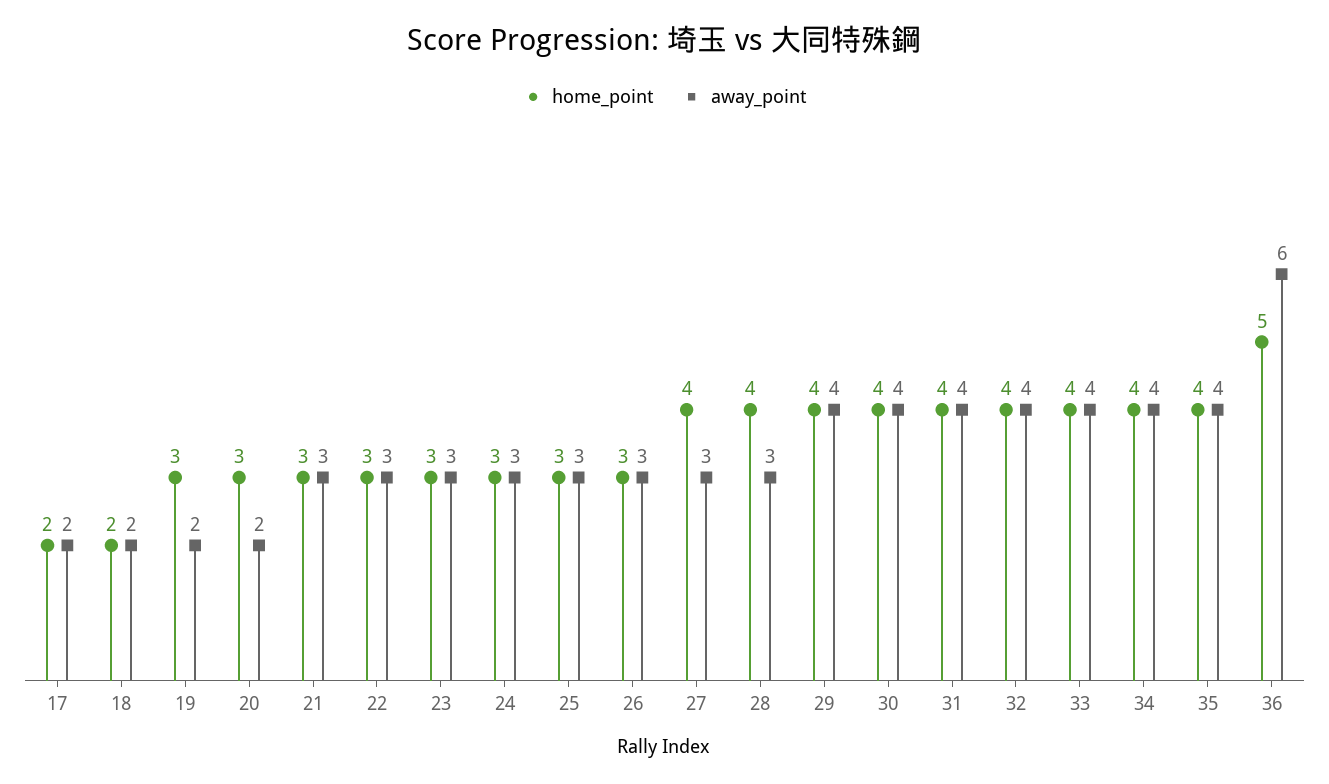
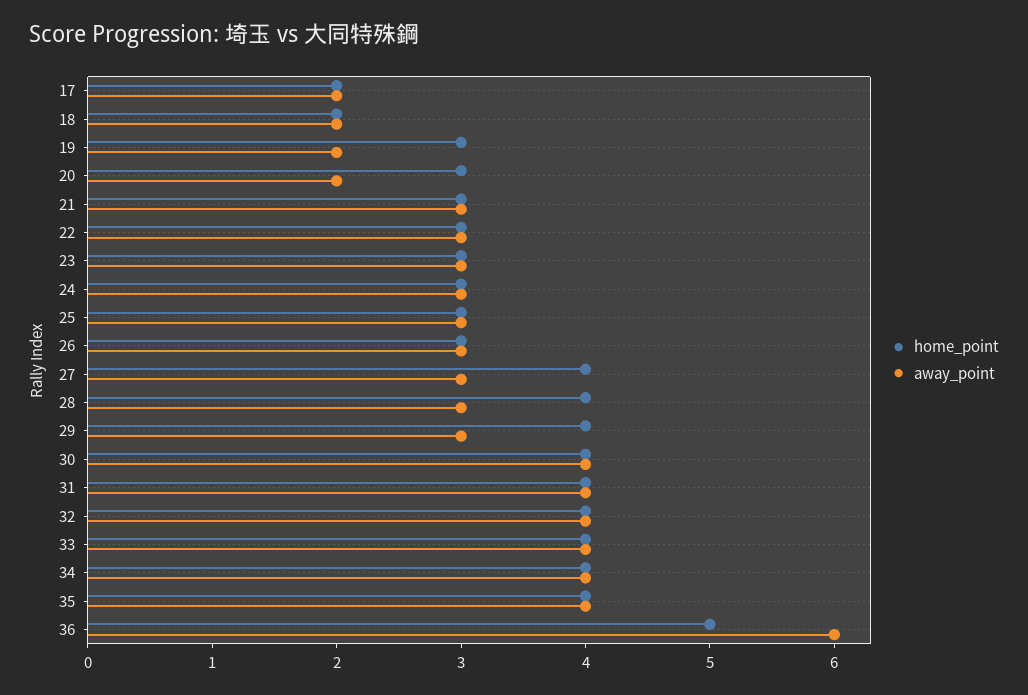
away_point, 29: 4 -> 3

